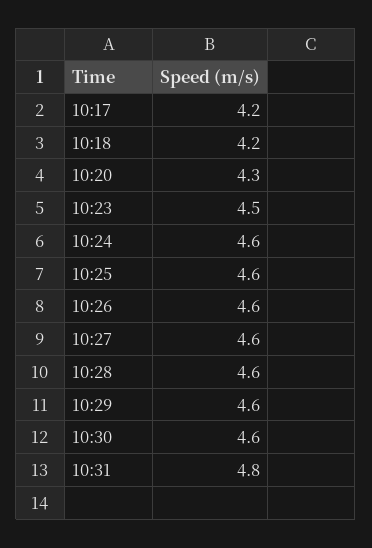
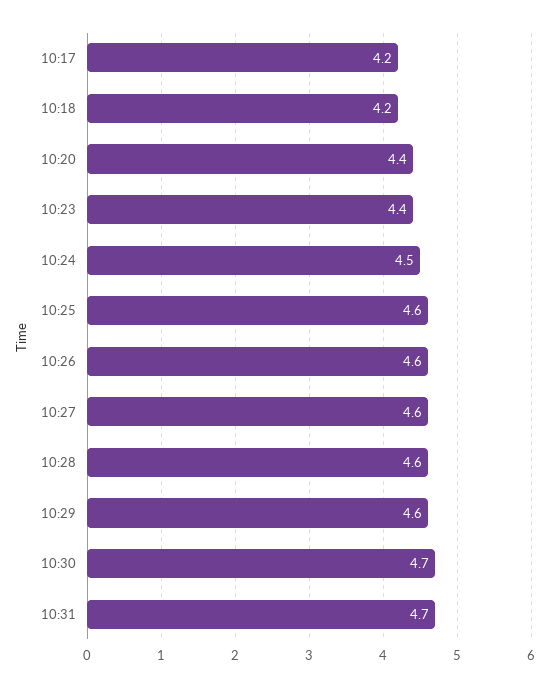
10:20: 4.3 -> 4.4
10:23: 4.5 -> 4.4
10:24: 4.6 -> 4.5
10:30: 4.6 -> 4.7
10:31: 4.8 -> 4.7

